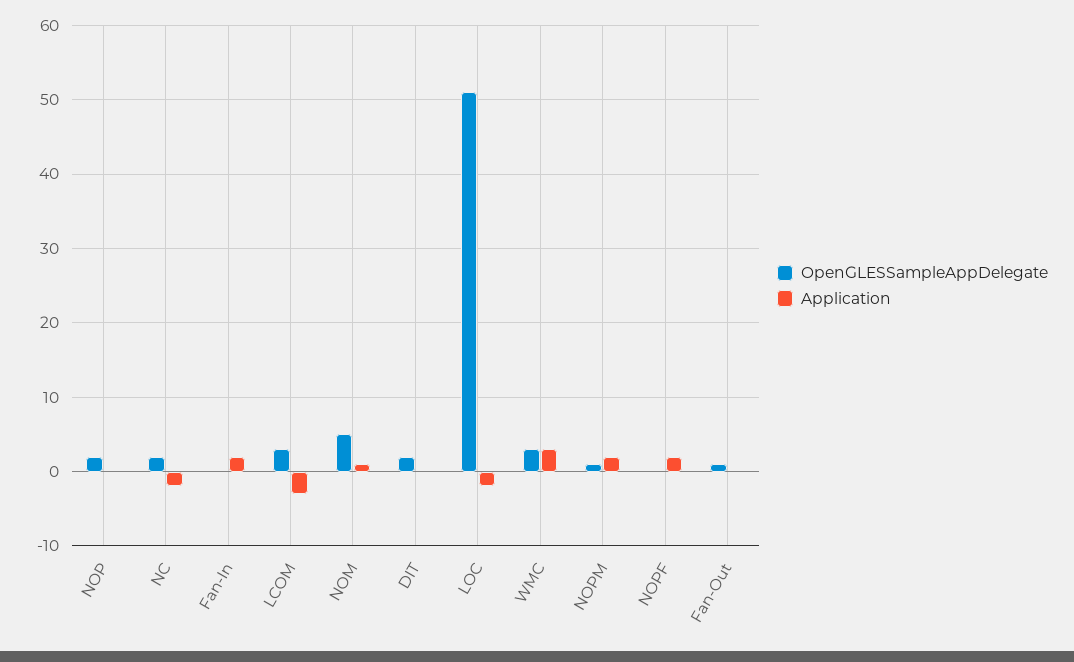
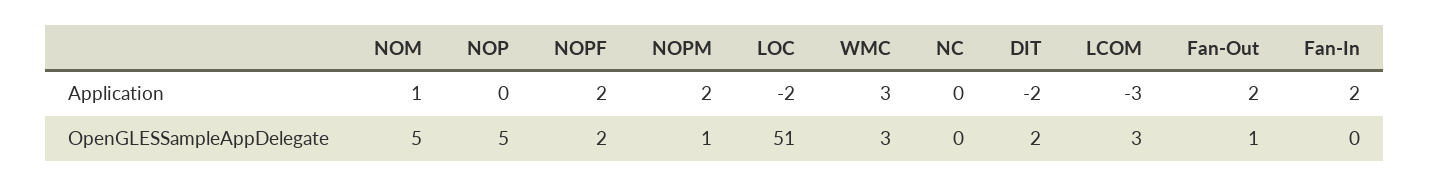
OpenGLESSampleAppDelegate, NOP: 2 -> 5
OpenGLESSampleAppDelegate, NC: 2 -> 0
Application, NC: -2 -> 0
Application, DIT: 0 -> -2
OpenGLESSampleAppDelegate, NOPF: 0 -> 2
Application, Fan-Out: 0 -> 2

